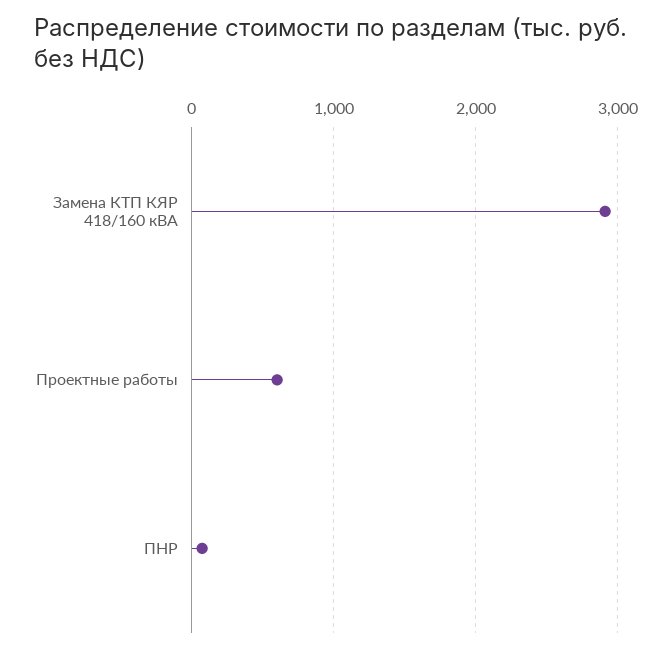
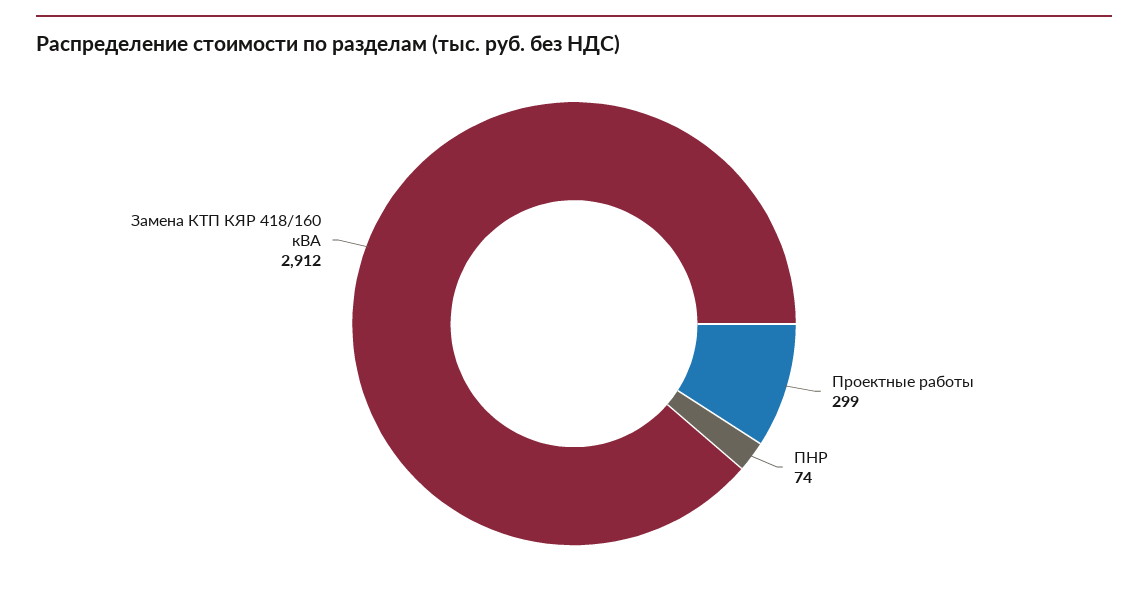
Проектные работы: 600 -> 299

